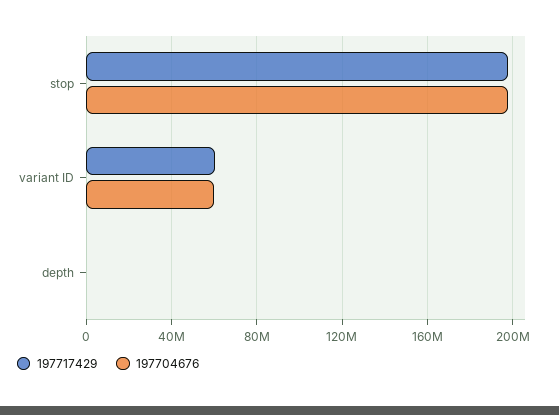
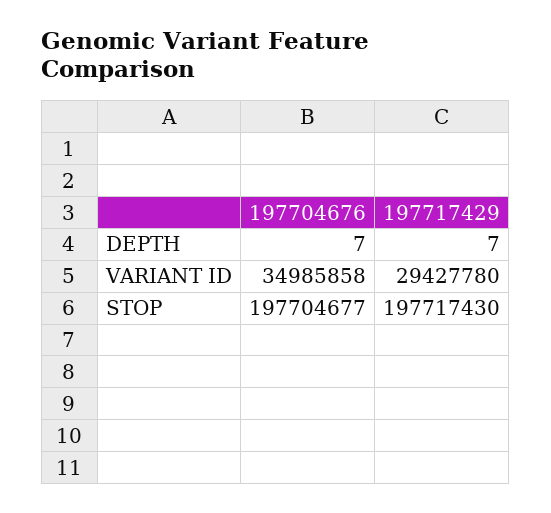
197717429, variant ID: 60000000 -> 29427780
197704676, variant ID: 60000000 -> 34985858

